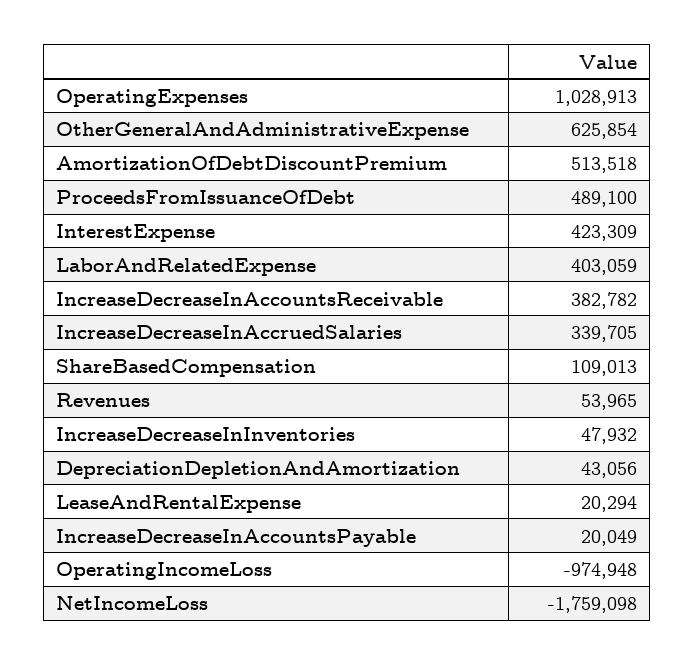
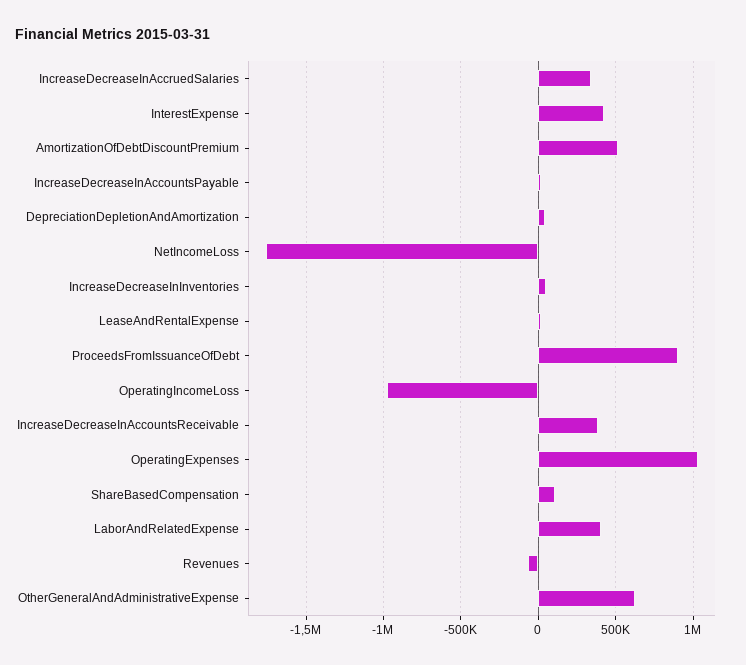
ProceedsFromIssuanceOfDebt: 489100 -> 900000
Revenues: 53965 -> -50000

